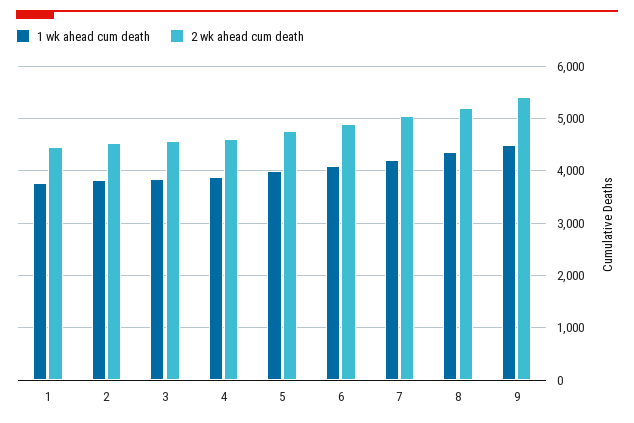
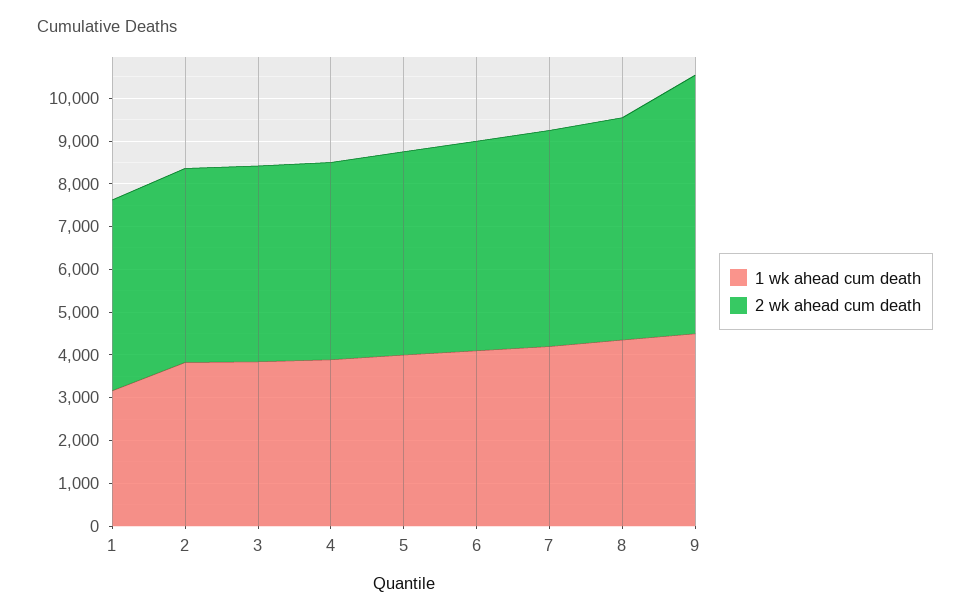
1 wk ahead cum death, 1: 3800 -> 3200
2 wk ahead cum death, 9: 5400 -> 6000

